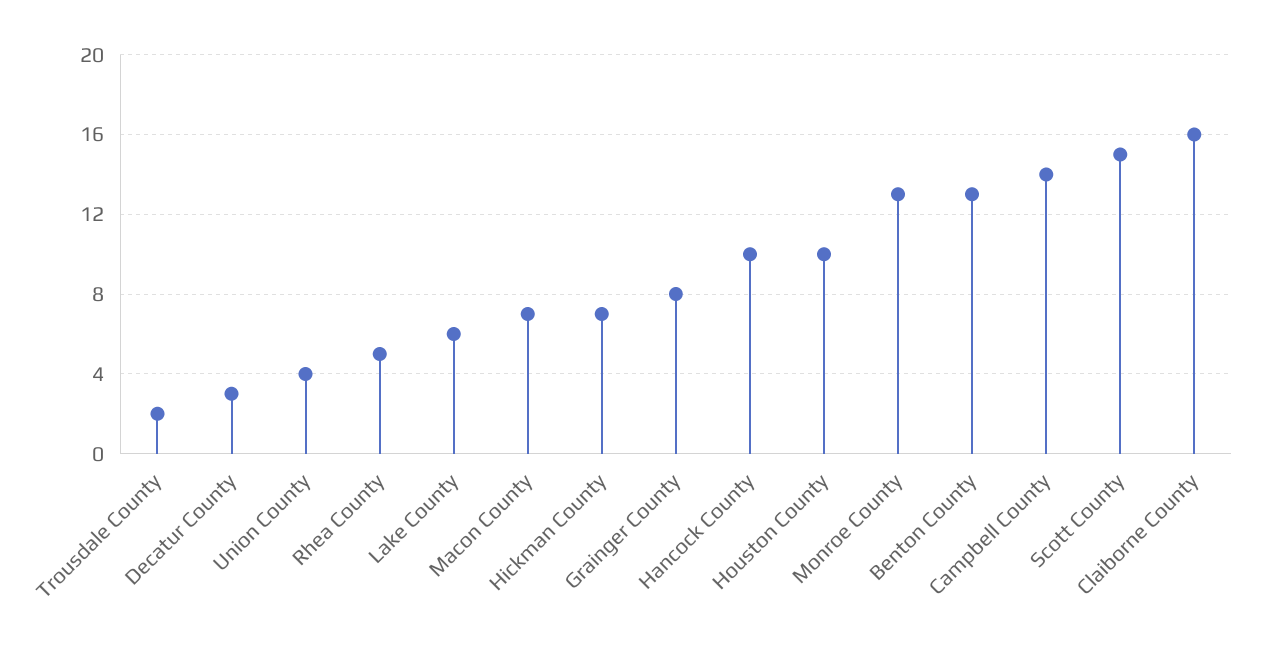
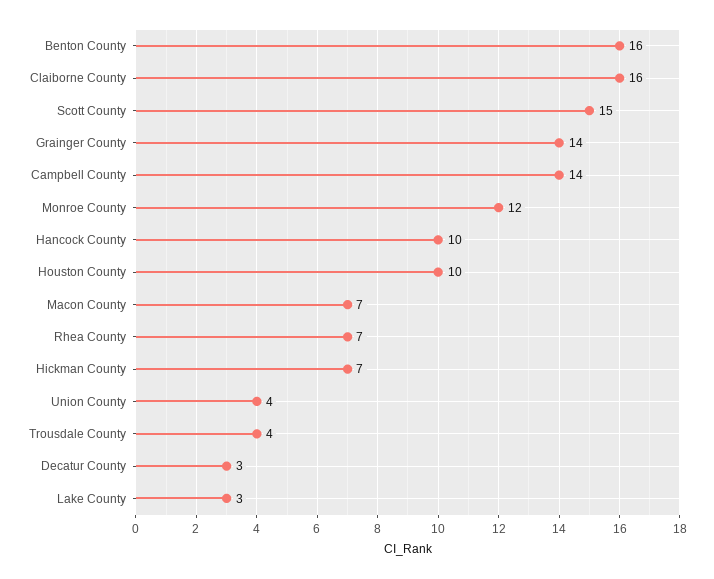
Trousdale County: 2 -> 4
Rhea County: 5 -> 7
Lake County: 6 -> 3
Grainger County: 8 -> 14
Monroe County: 13 -> 12
Benton County: 13 -> 16

